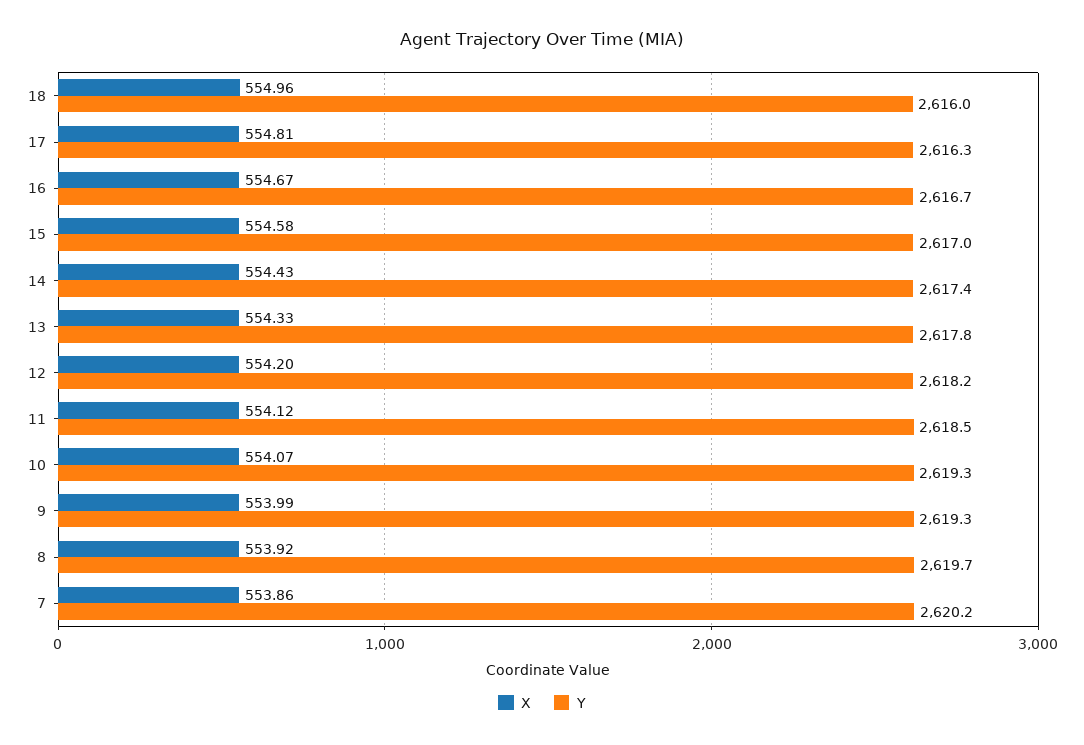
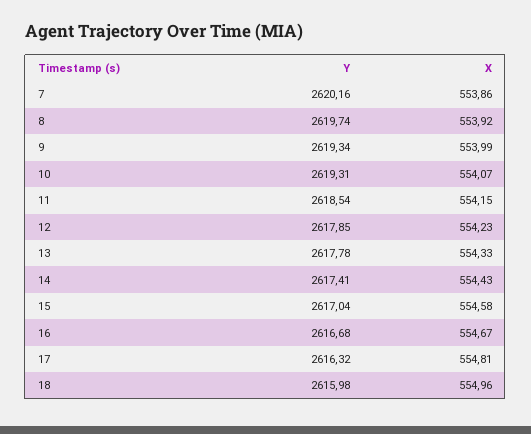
X, 12: 554.2 -> 554.23
Y, 12: 2618.2 -> 2617.85
X, 11: 554.12 -> 554.15

